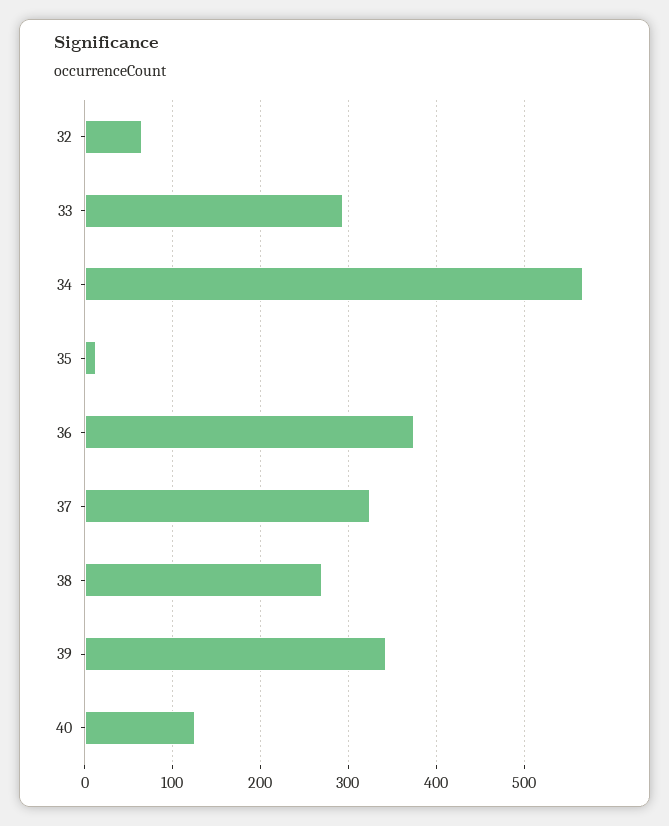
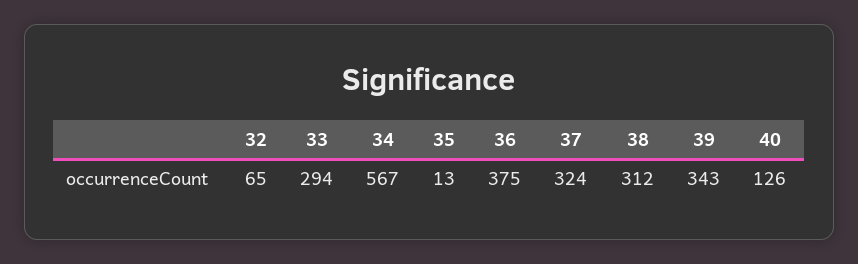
38: 270 -> 312

